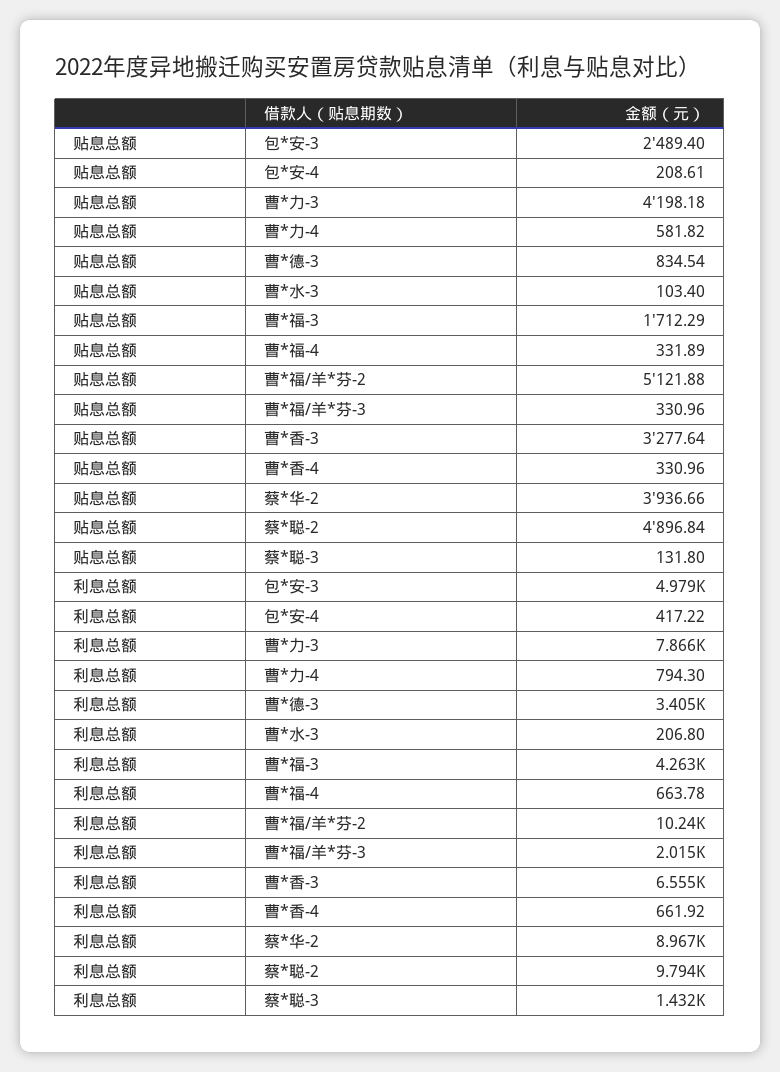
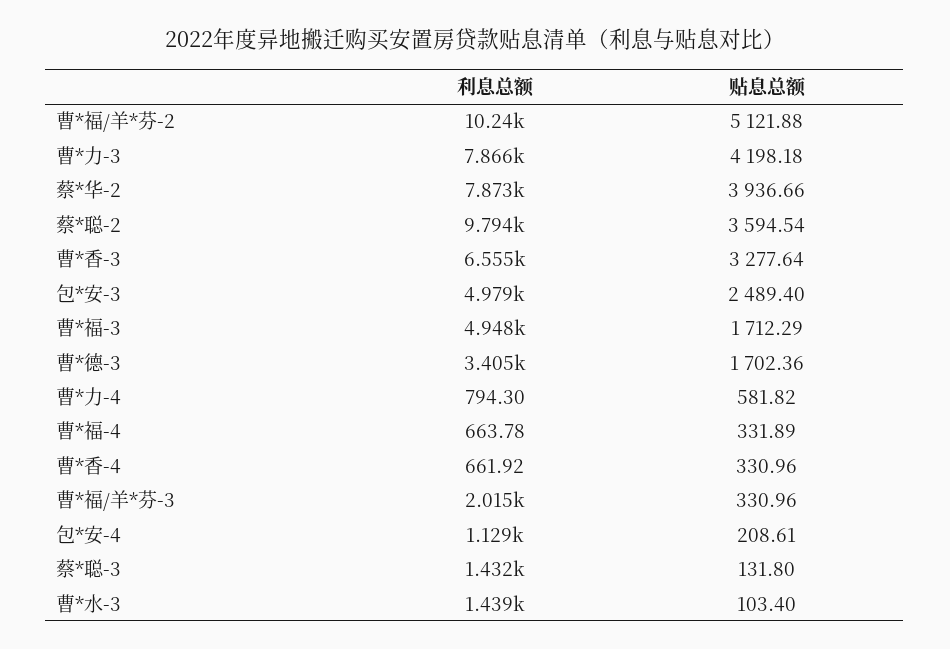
贴息总额, 曹*德-3: 834.54 -> 1702.36
贴息总额, 蔡*聪-2: 4896.84 -> 3594.54
利息总额, 包*安-4: 417.22 -> 1129
利息总额, 曹*水-3: 206.8 -> 1439
利息总额, 曹*福-3: 4263 -> 4948
利息总额, 蔡*华-2: 8967 -> 7873

